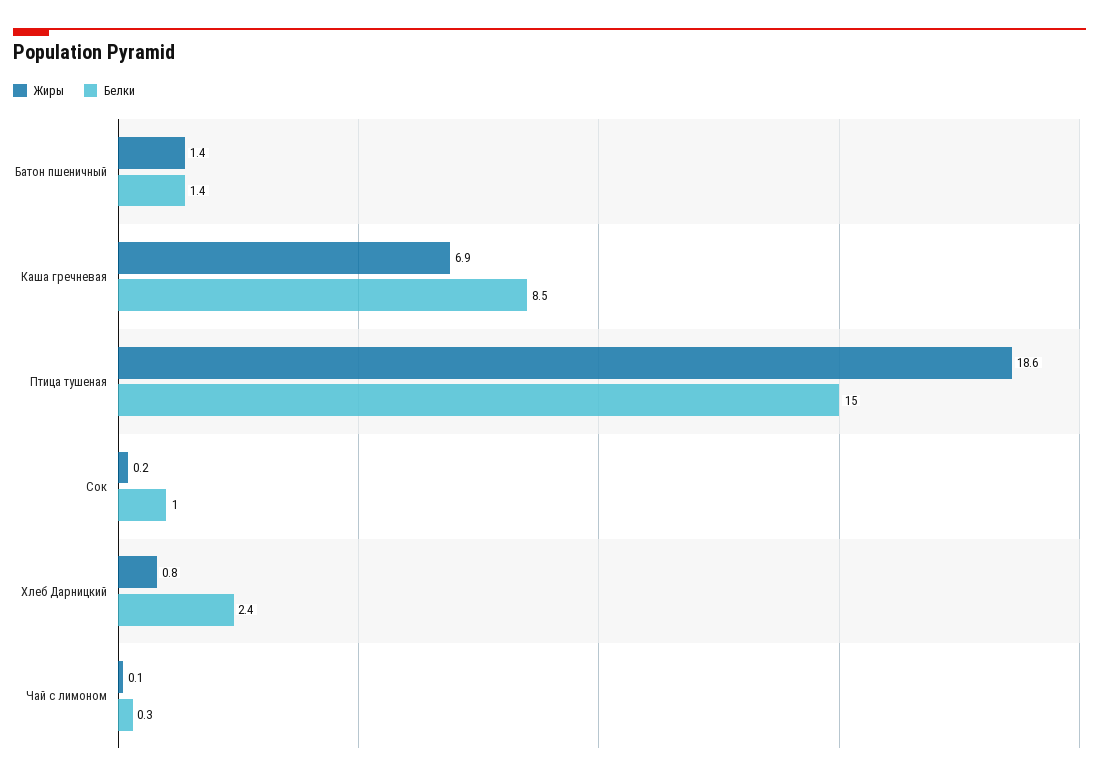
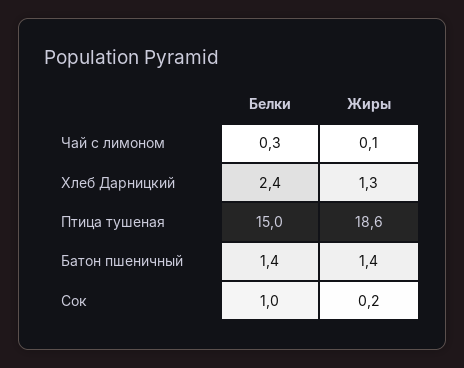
Жиры, Каша гречневая: 6.9 -> none
Белки, Каша гречневая: 8.5 -> none
Жиры, Хлеб Дарницкий: 0.8 -> 1.3

